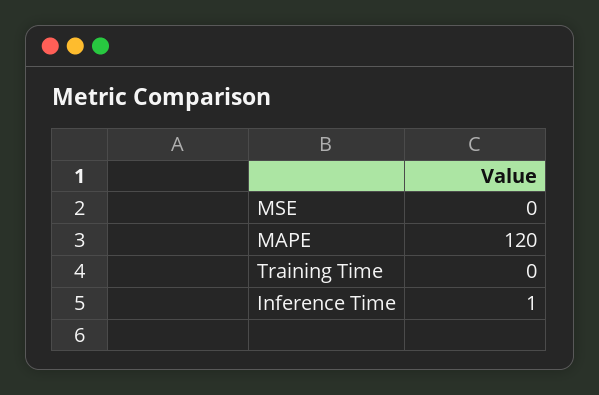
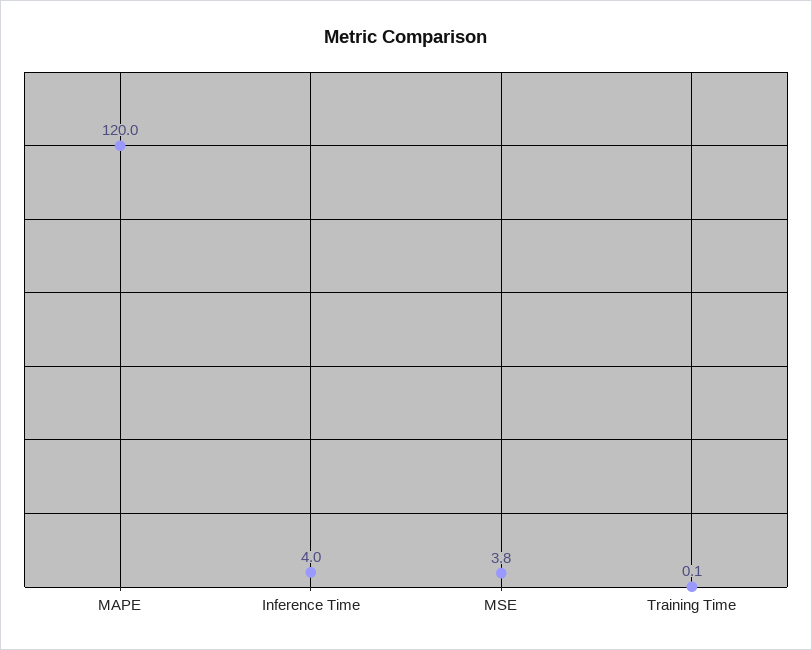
MSE: 0 -> 3.8
Inference Time: 1 -> 4

